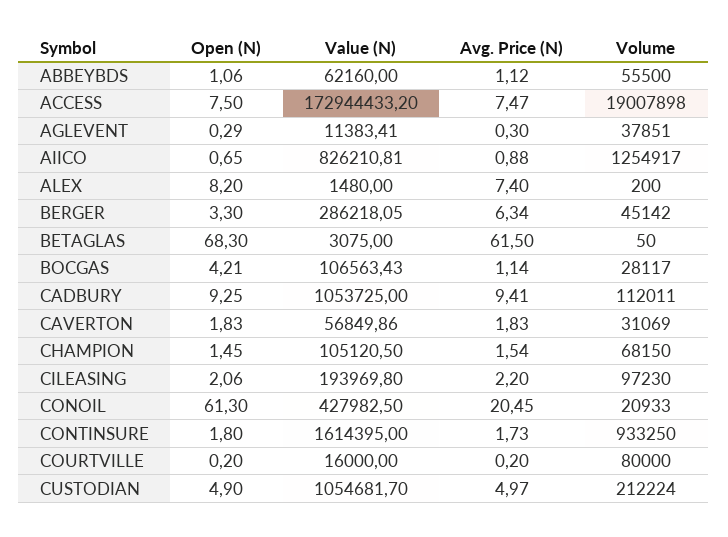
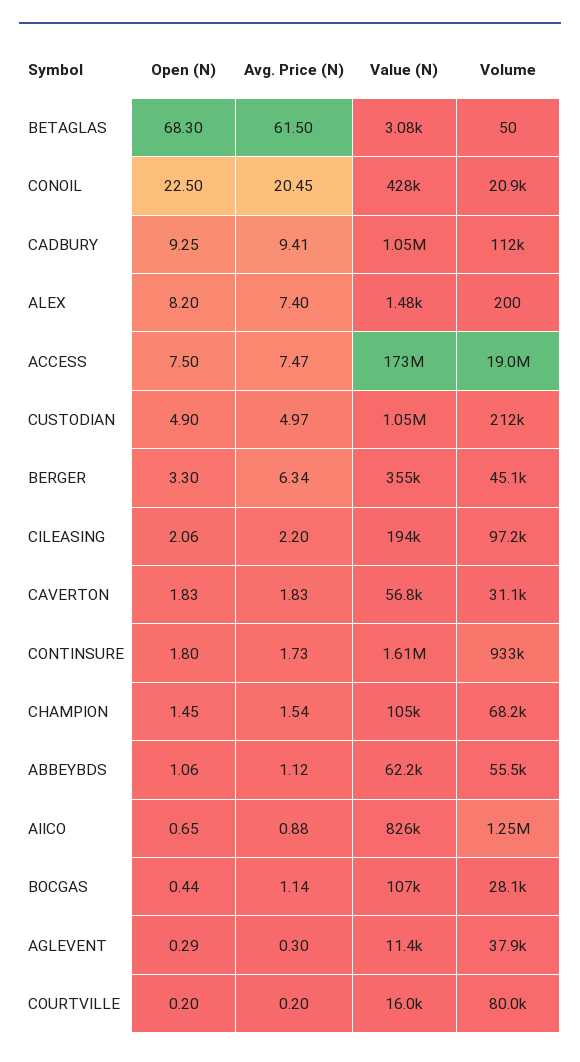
Value (N), BERGER: 286218.05 -> 355000
Open (N), BOCGAS: 4.21 -> 0.44
Open (N), CONOIL: 61.3 -> 22.5

